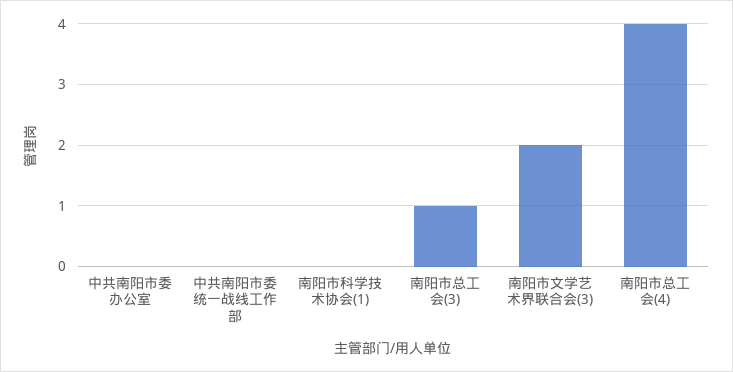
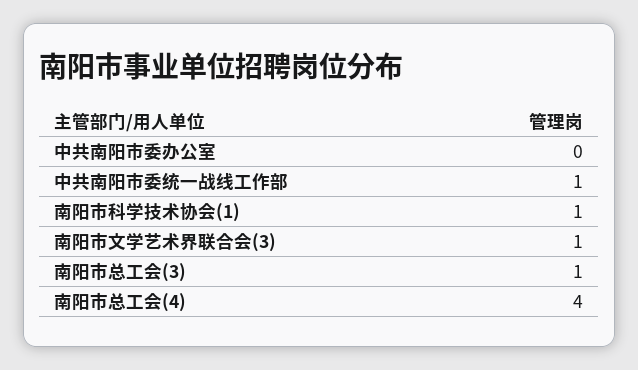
中共南阳市委统一战线工作部: 0 -> 1
南阳市科学技术协会(1): 0 -> 1
南阳市文学艺术界联合会(3): 2 -> 1

